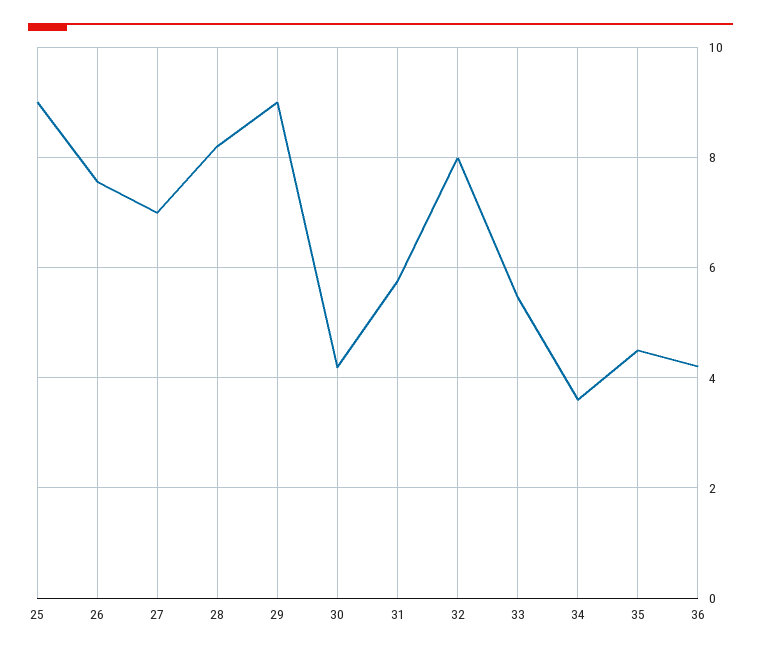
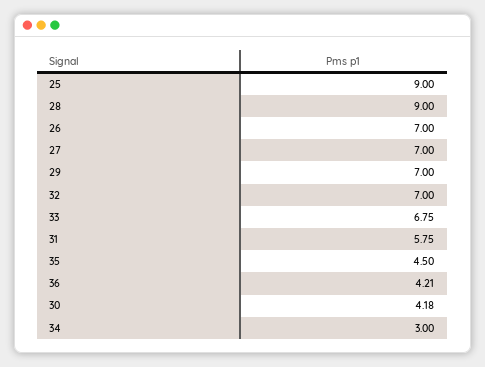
26: 7.6 -> 7
28: 8.2 -> 9
29: 9 -> 7
32: 8 -> 7
33: 5.4 -> 6.75
34: 3.6 -> 3

